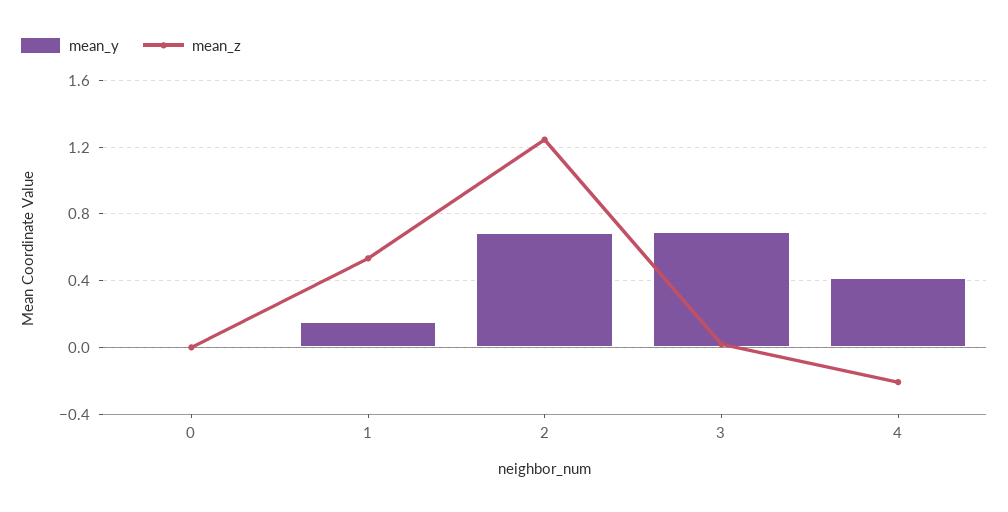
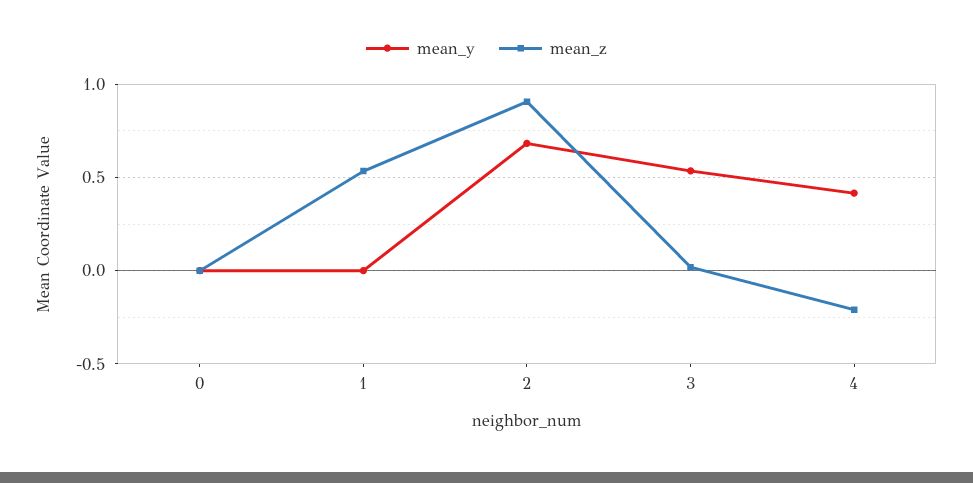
mean_y, 1: 0.15 -> 0
mean_z, 2: 1.25 -> 0.9
mean_y, 3: 0.7 -> 0.55

